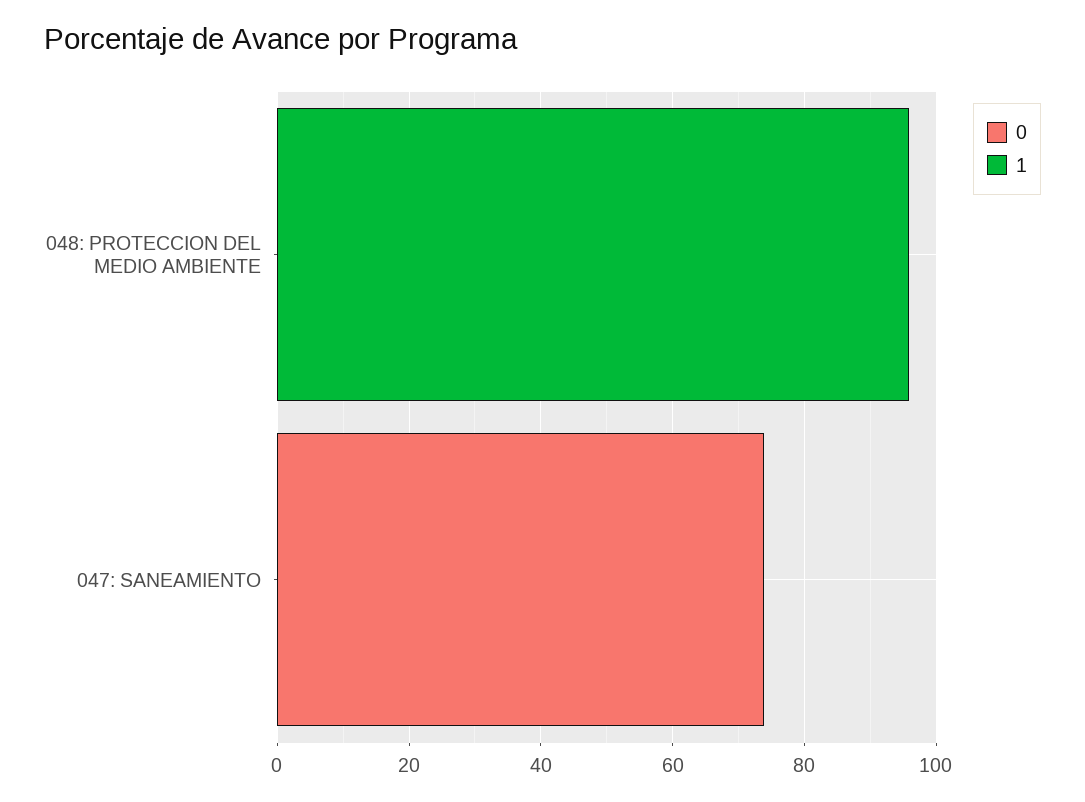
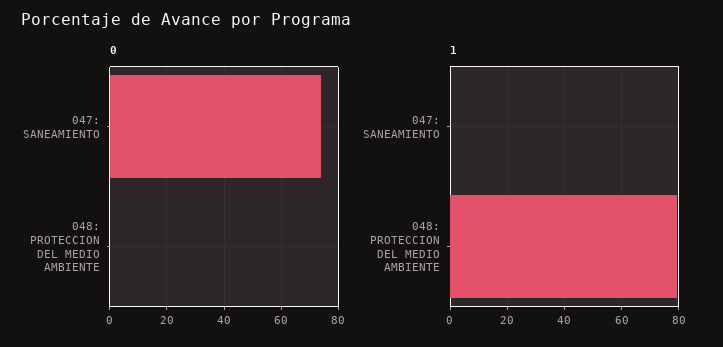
1, 048: PROTECCION DEL MEDIO AMBIENTE: 95 -> 80

